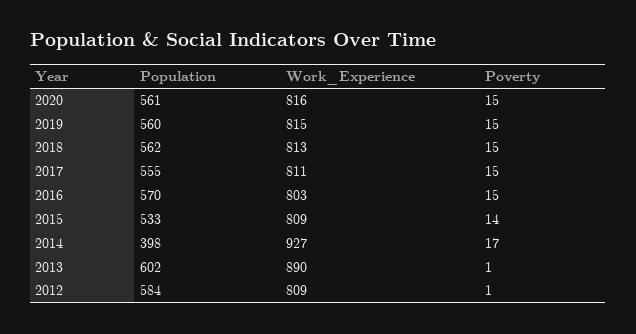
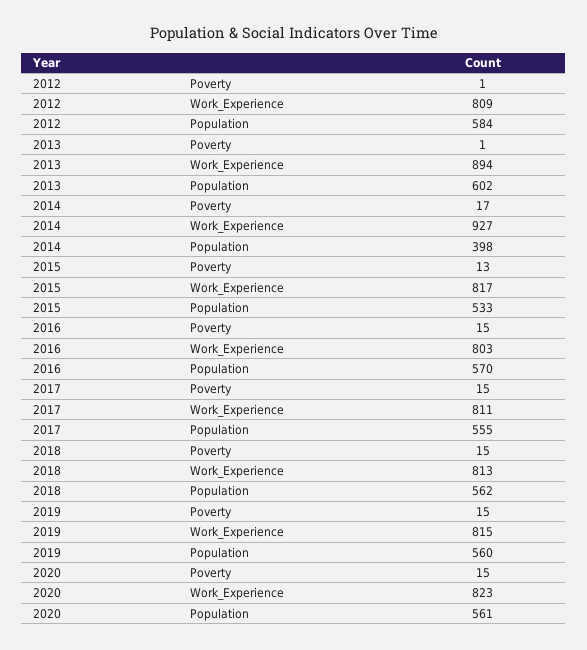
Work_Experience, 2020: 816 -> 823
Work_Experience, 2015: 809 -> 817
Poverty, 2015: 14 -> 13
Work_Experience, 2013: 890 -> 894

